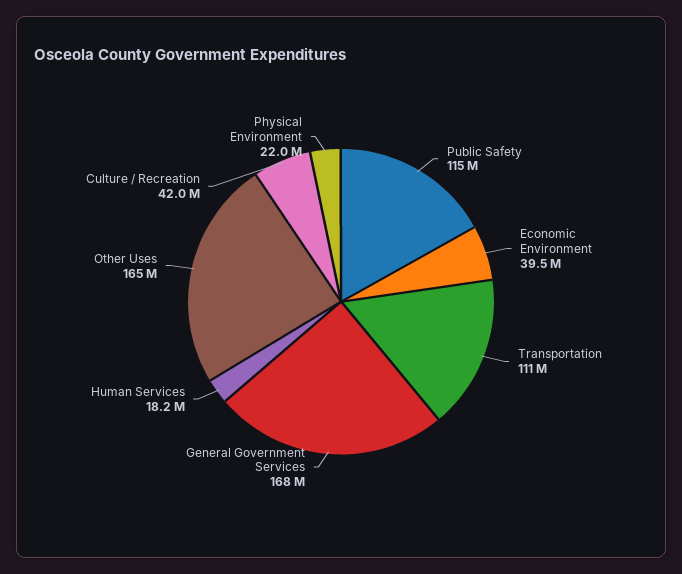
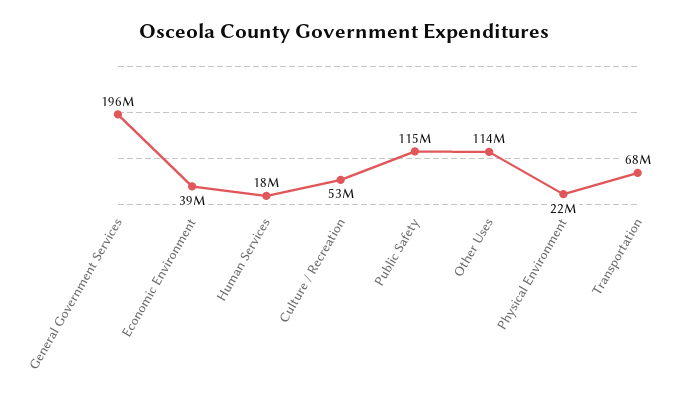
Transportation: 111000000 -> 68000000
General Government Services: 168000000 -> 196000000
Other Uses: 165000000 -> 114000000
Culture / Recreation: 42000000 -> 53000000

